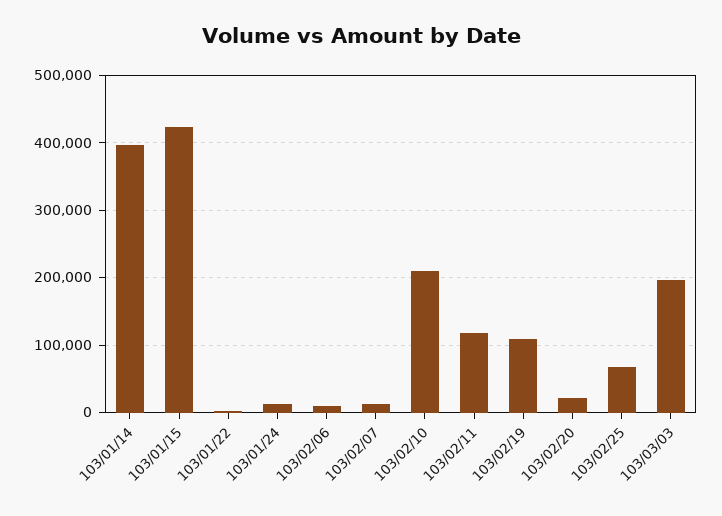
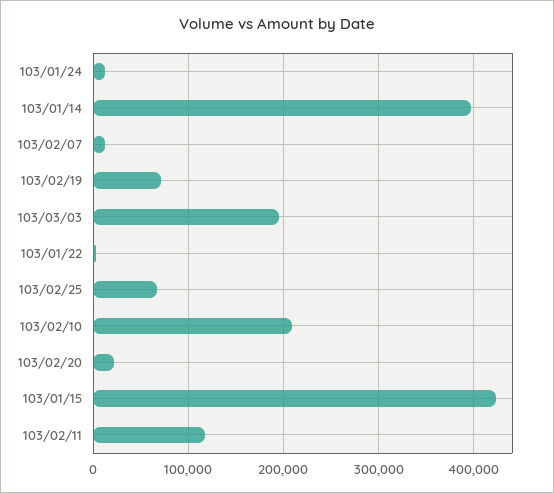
103/02/06: 10000 -> none
103/02/19: 110000 -> 70000

